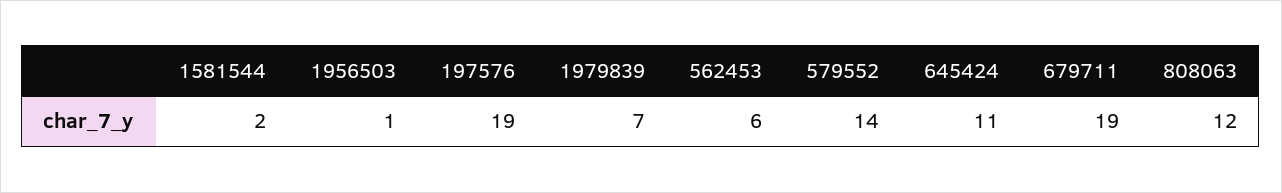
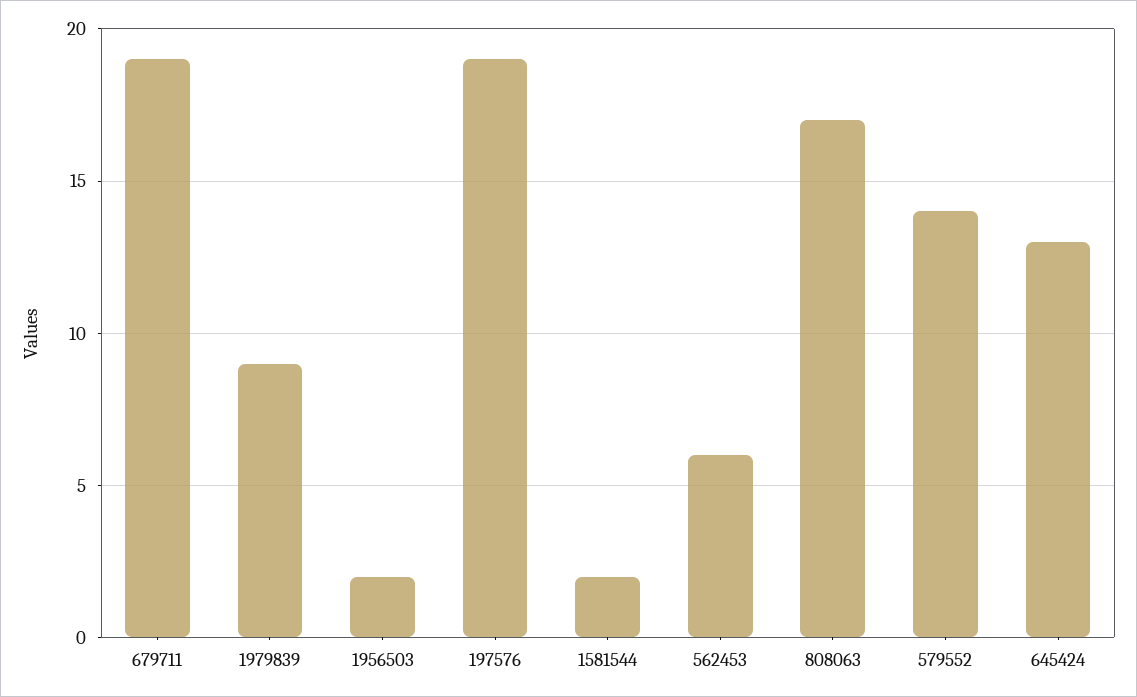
1956503: 1 -> 2
1979839: 7 -> 9
645424: 11 -> 13
808063: 12 -> 17

